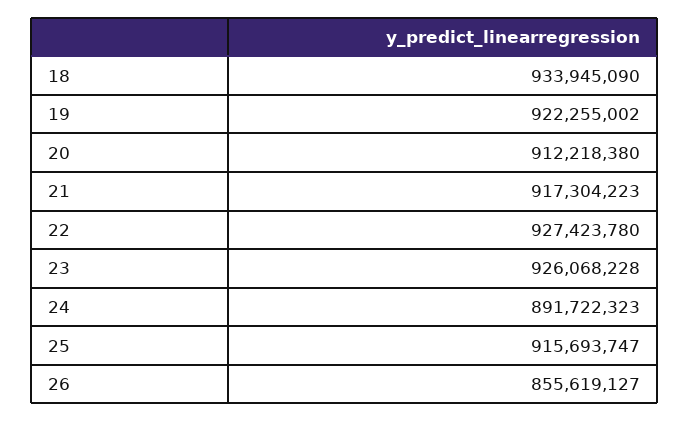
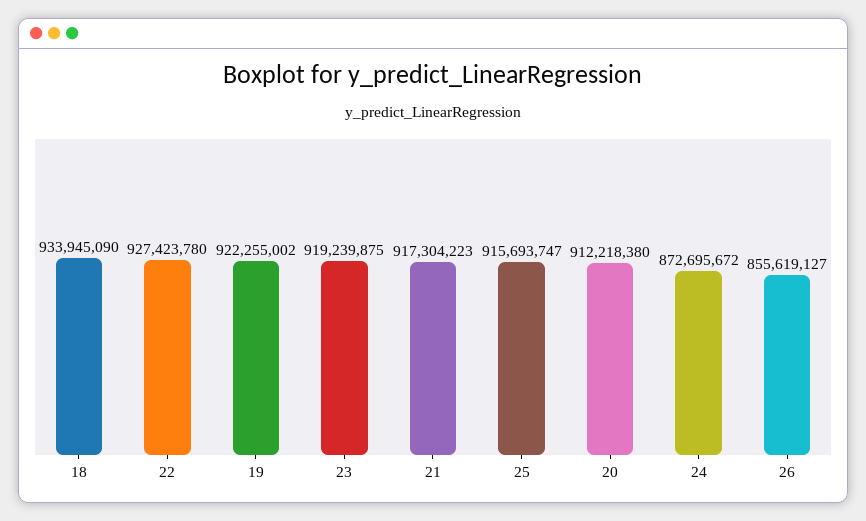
23: 926068228 -> 919239875
24: 891722323 -> 872695672

